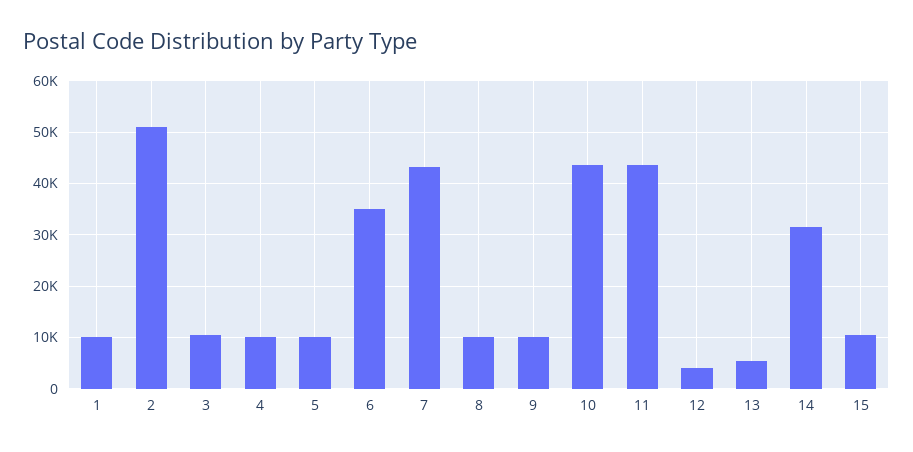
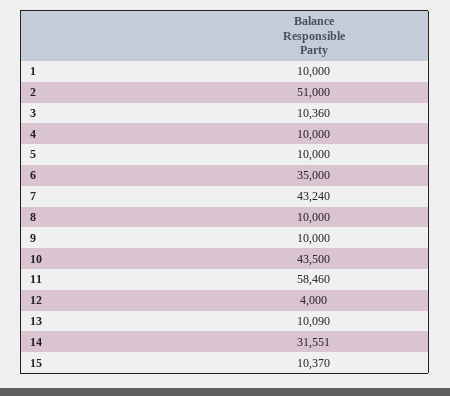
11: 44000 -> 58460
13: 6000 -> 10090

